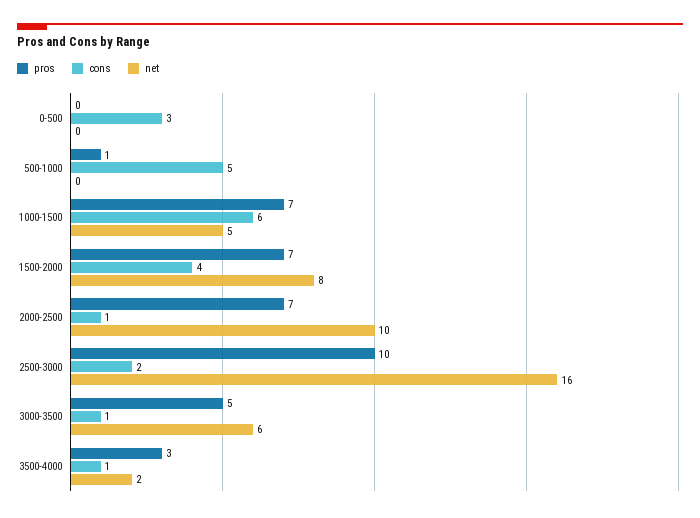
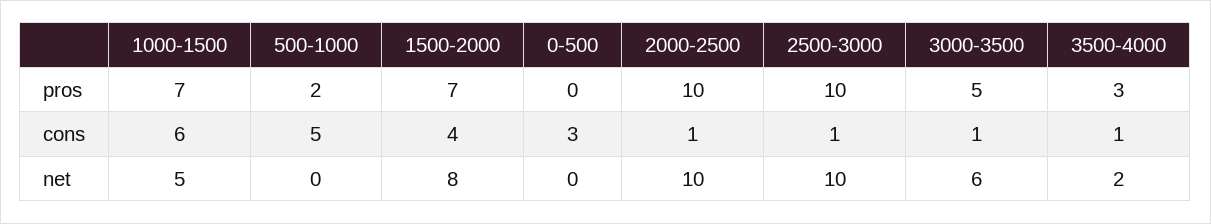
pros, 500-1000: 1 -> 2
pros, 2000-2500: 7 -> 10
cons, 2500-3000: 2 -> 1
net, 2500-3000: 16 -> 10

